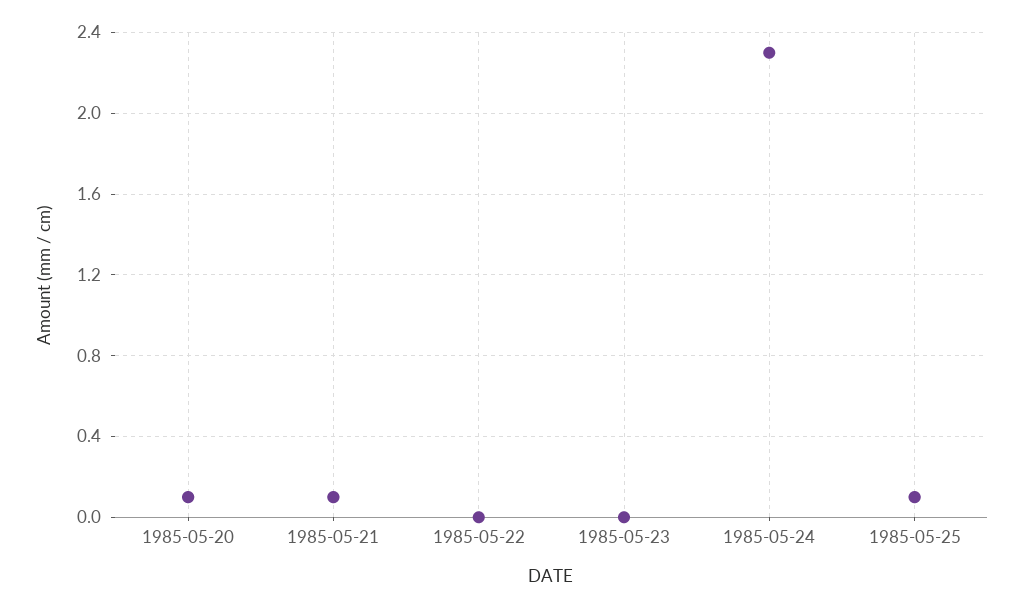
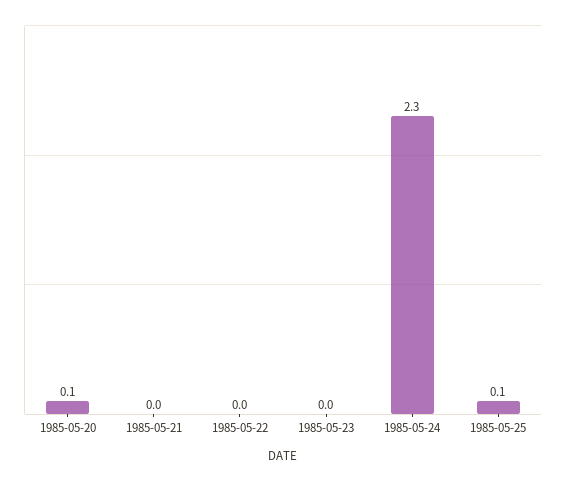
1985-05-21: 0.1 -> 0

